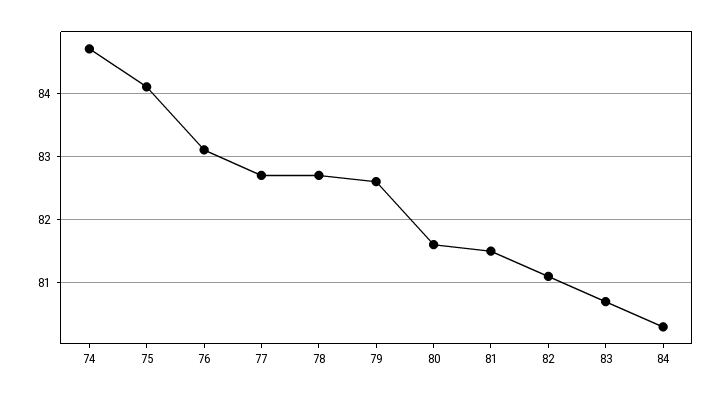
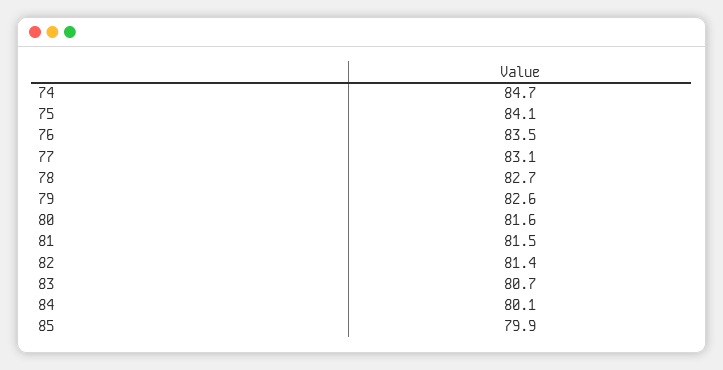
76: 83.1 -> 83.5
77: 82.7 -> 83.1
82: 81.1 -> 81.4
84: 80.3 -> 80.1
85: none -> 79.9

